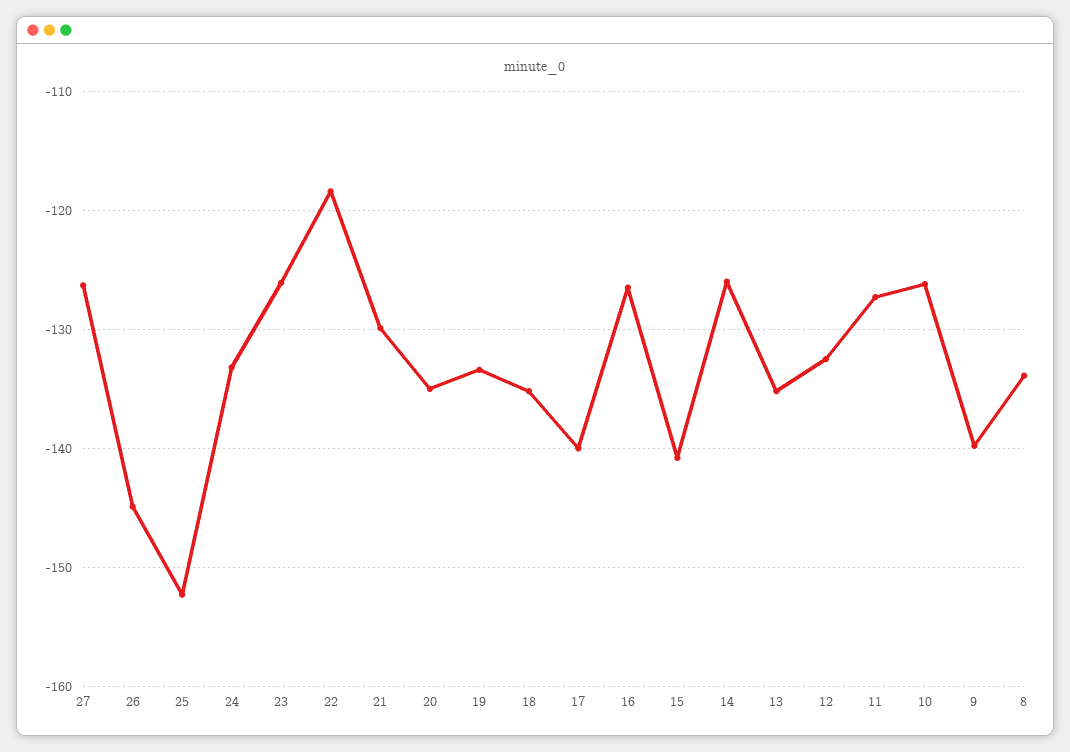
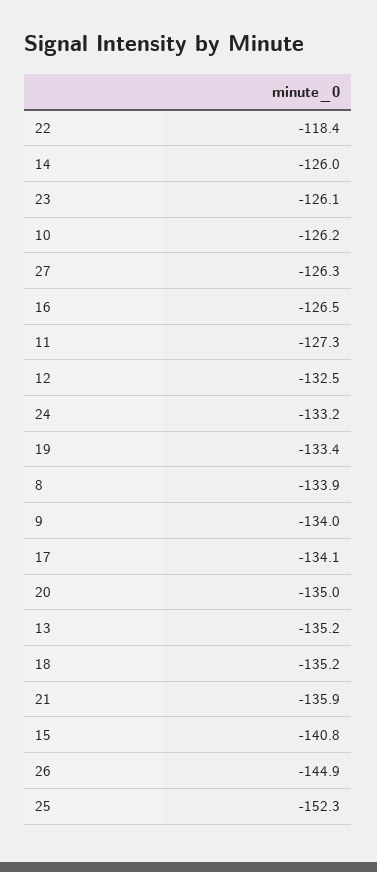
21: -130 -> -135.9
17: -140 -> -134.1
9: -140 -> -134

